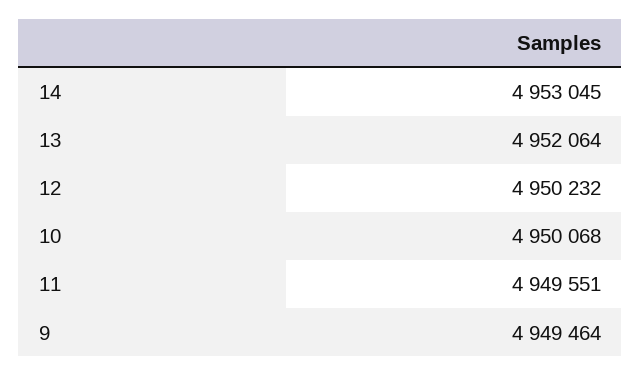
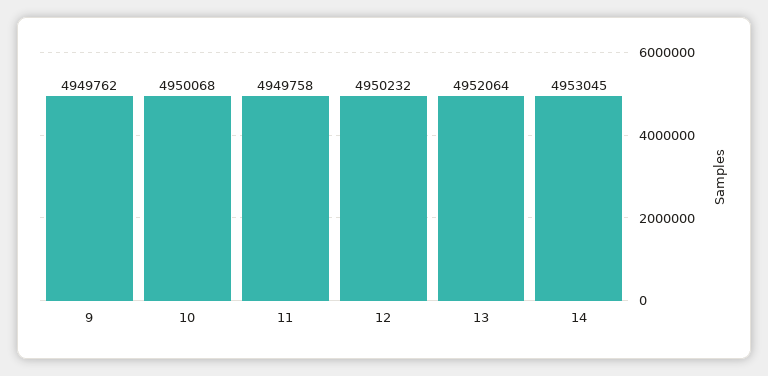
11: 4949551 -> 4949758
9: 4949464 -> 4949762

